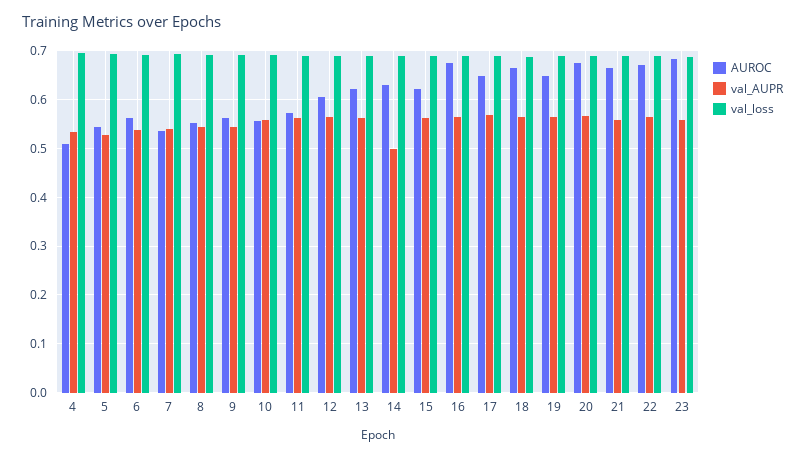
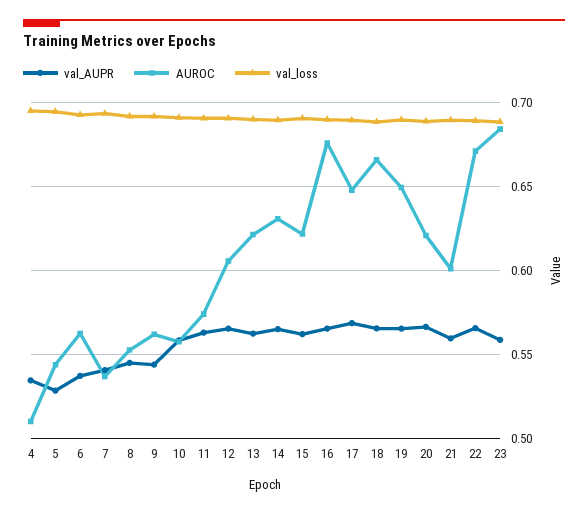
val_AUPR, 14: 0.5 -> 0.565
AUROC, 20: 0.68 -> 0.62
AUROC, 21: 0.66 -> 0.6

